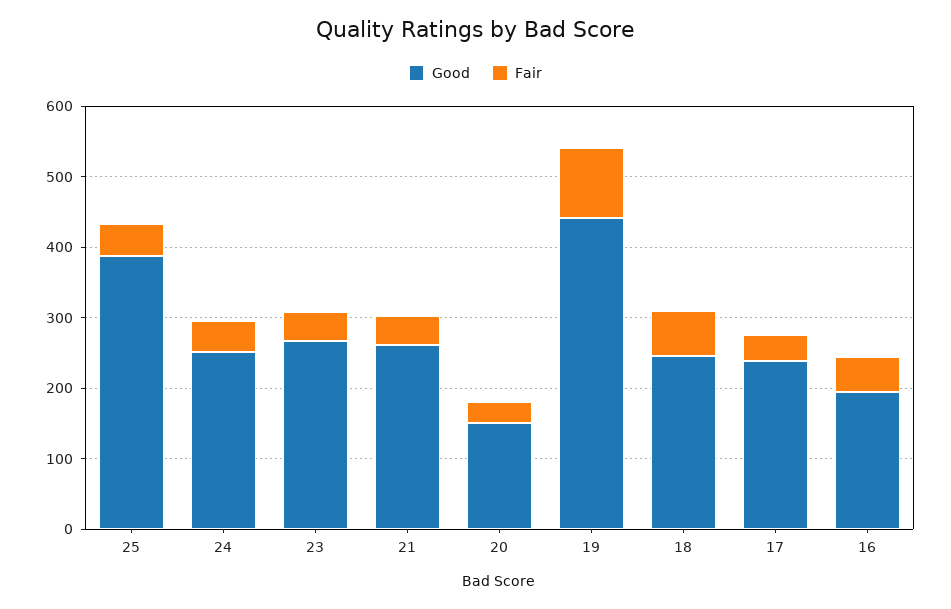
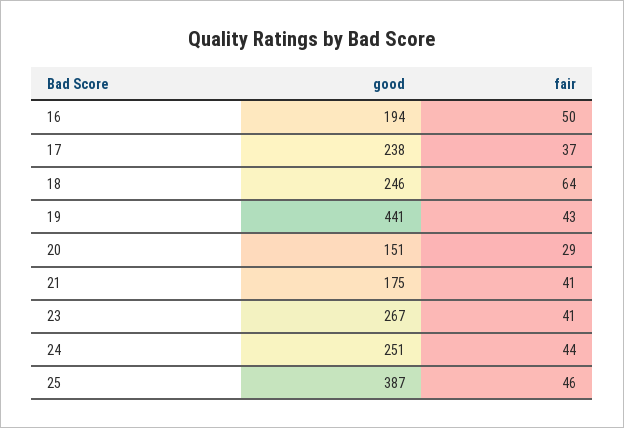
Good, 21: 260 -> 175
Fair, 19: 100 -> 43

